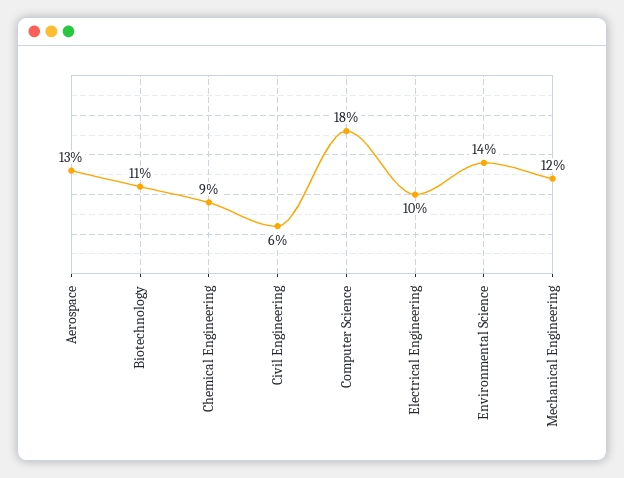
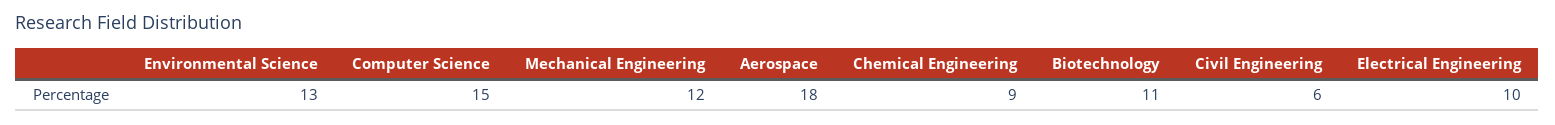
Aerospace: 13 -> 18
Computer Science: 18 -> 15
Environmental Science: 14 -> 13

